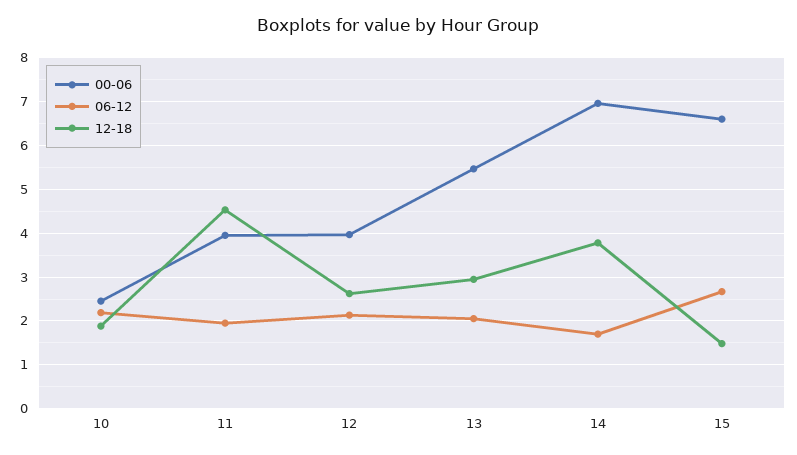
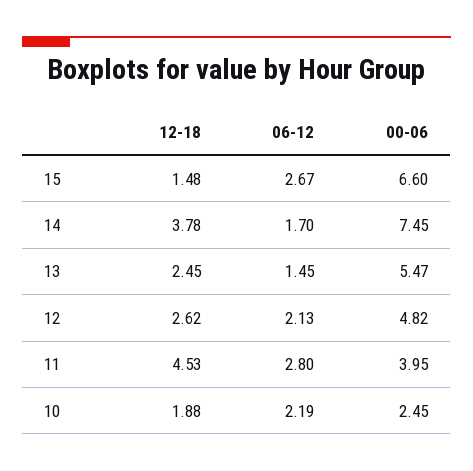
06-12, 11: 2 -> 2.8
00-06, 12: 4 -> 4.82
06-12, 13: 2 -> 1.45
12-18, 13: 3 -> 2.45
00-06, 14: 7 -> 7.45

